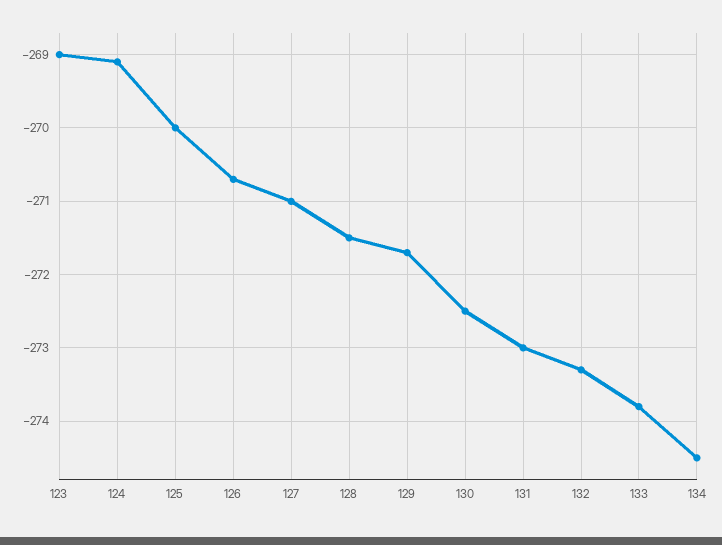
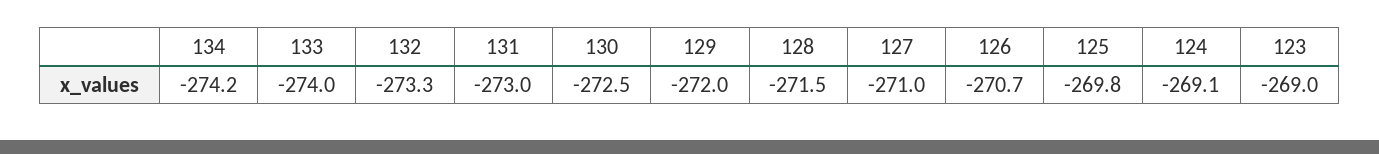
125: -270 -> -269.8
129: -271.7 -> -272
133: -273.8 -> -274
134: -274.5 -> -274.2

